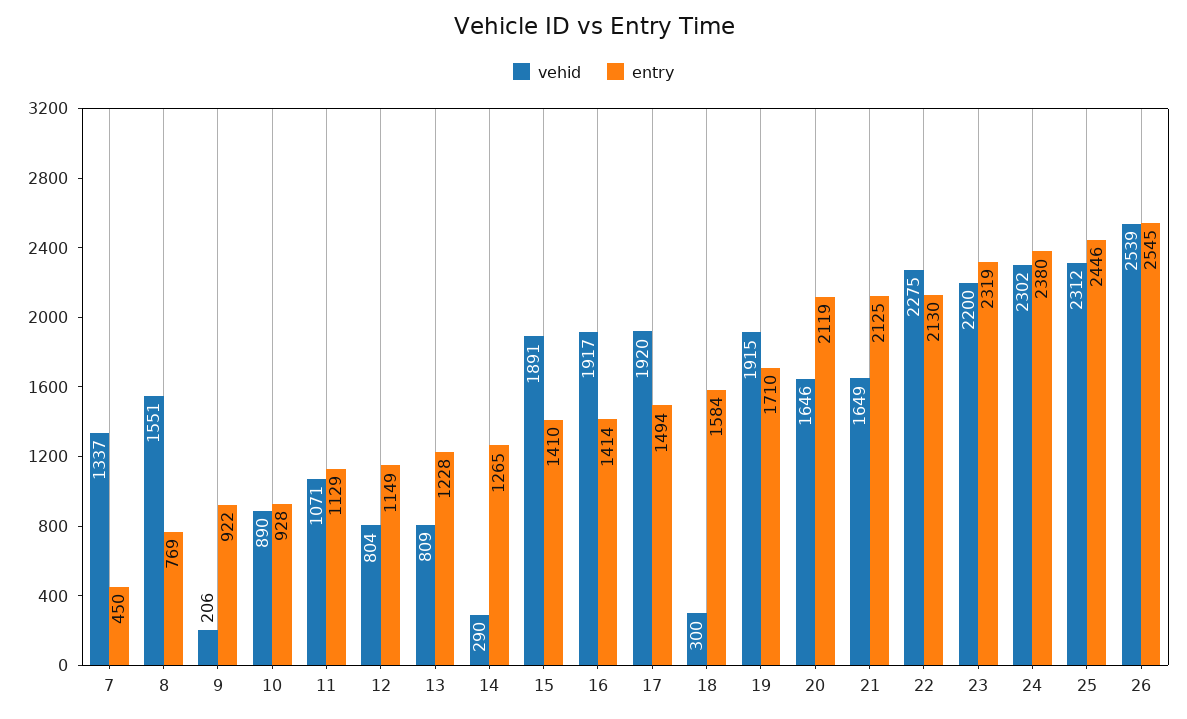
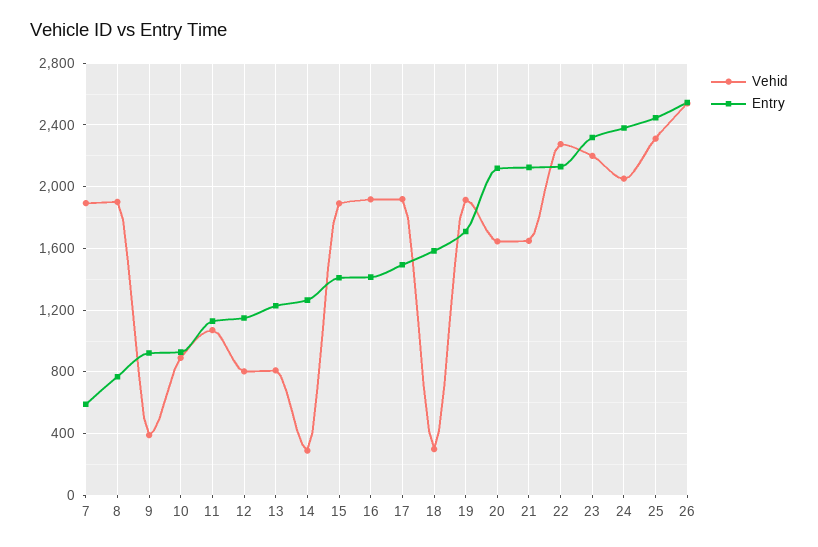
vehid, 7: 1337 -> 1900
entry, 7: 450 -> 600
vehid, 8: 1551 -> 1900
vehid, 9: 206 -> 400
vehid, 24: 2302 -> 2050

